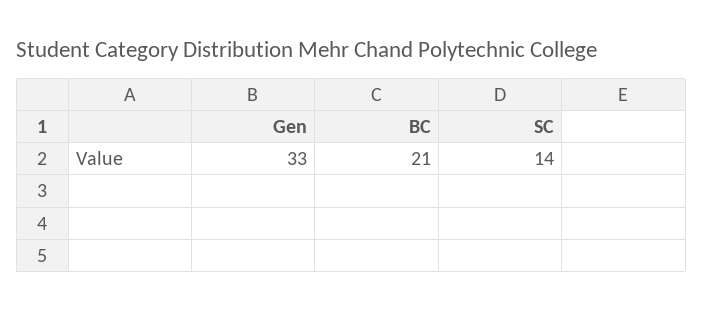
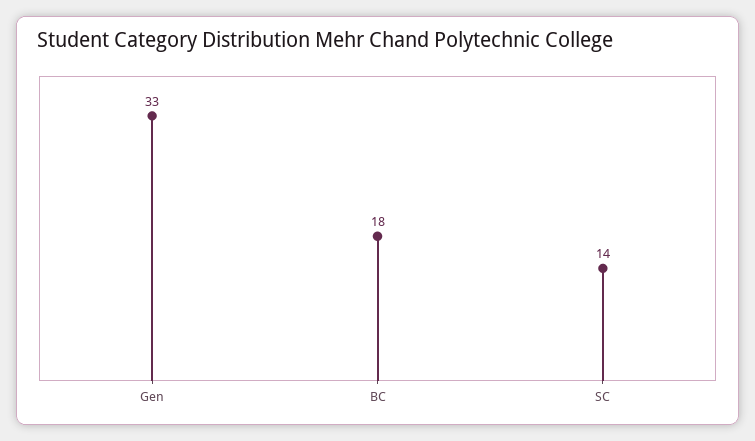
BC: 21 -> 18

